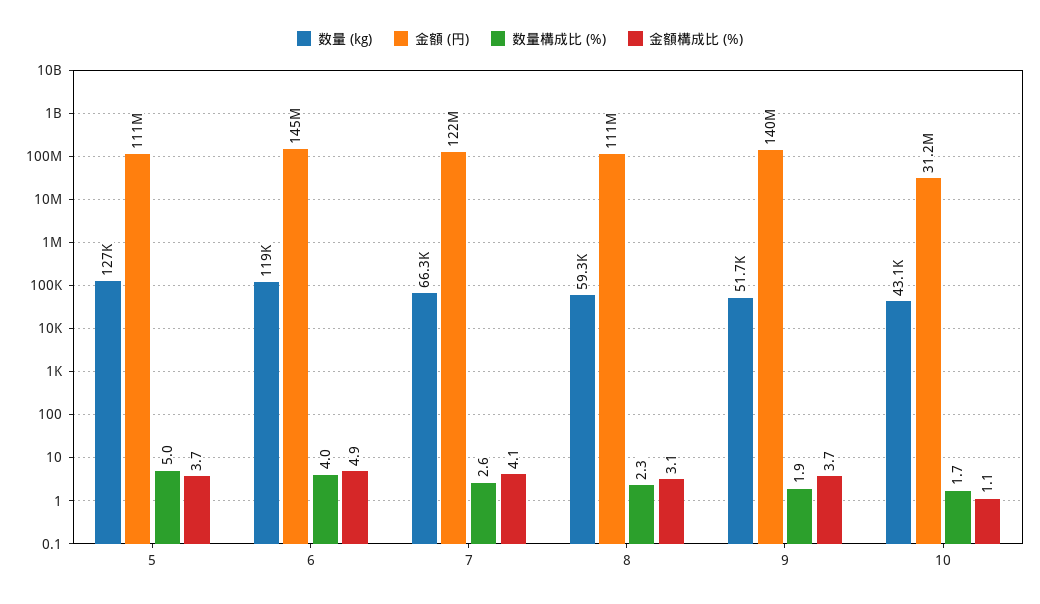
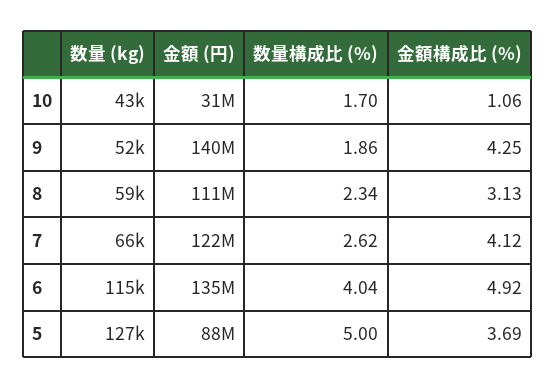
金額 (円), 5: 111000000 -> 88000000
数量 (kg), 6: 119000 -> 115000
金額 (円), 6: 145000000 -> 135000000
金額構成比 (%), 9: 3.7 -> 4.25

